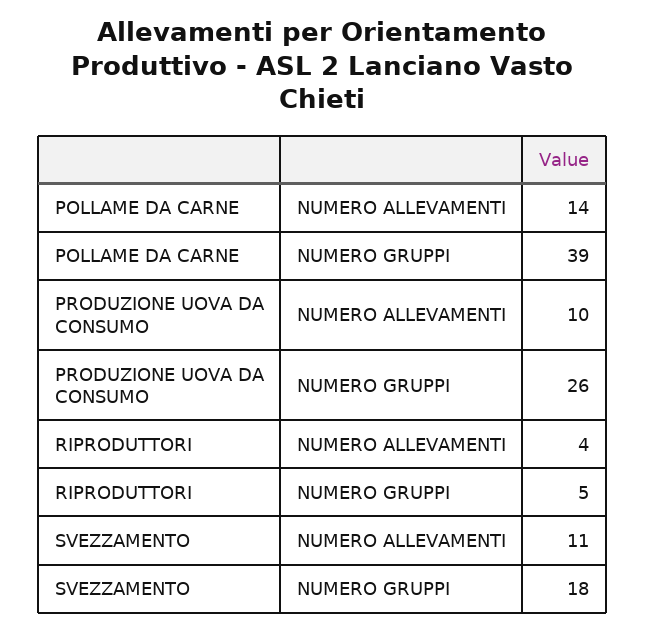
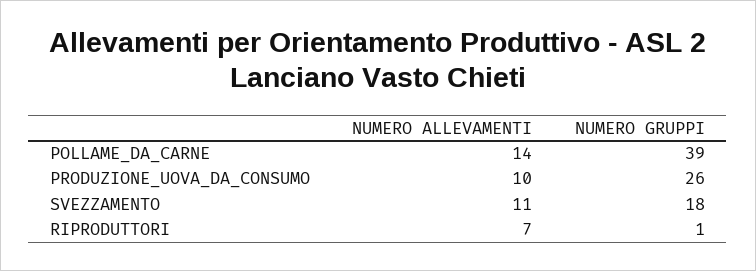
RIPRODUTTORI, NUMERO ALLEVAMENTI: 4 -> 7
RIPRODUTTORI, NUMERO GRUPPI: 5 -> 1

